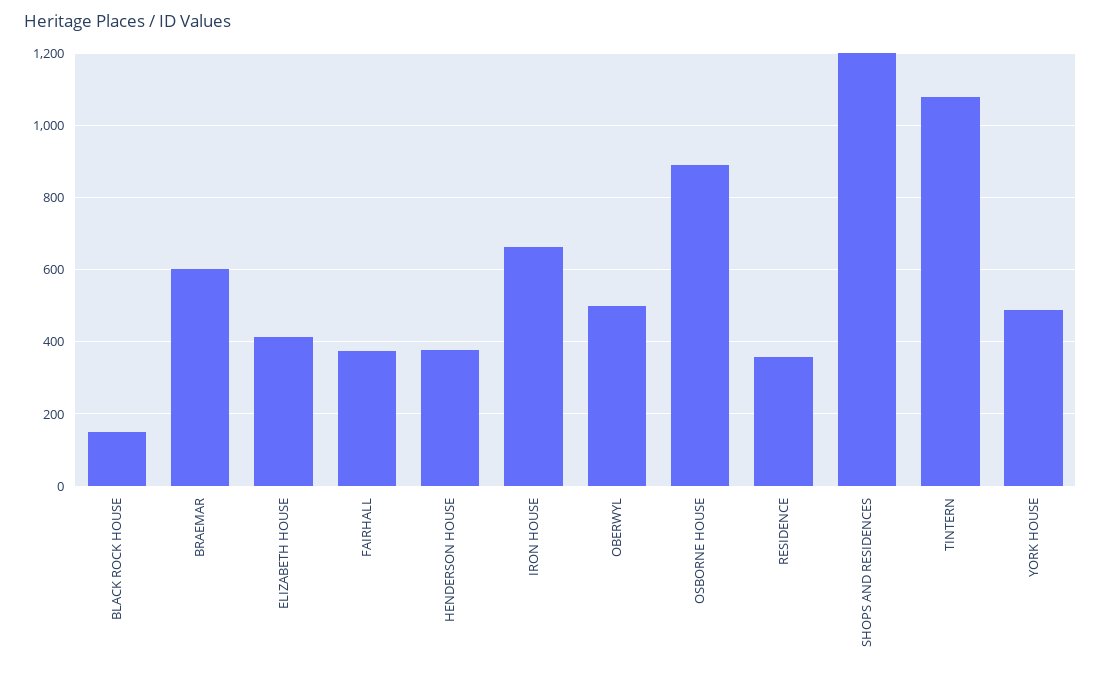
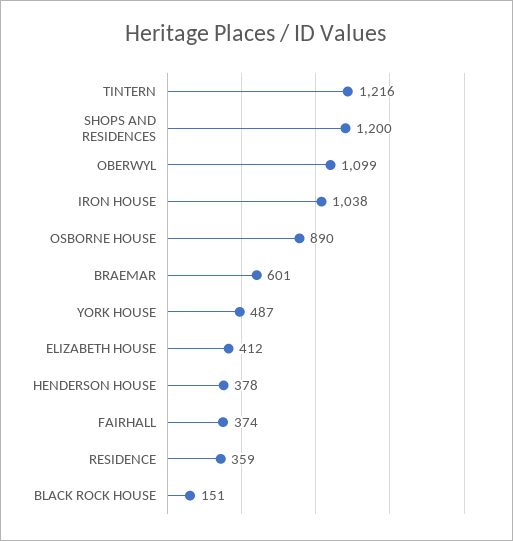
IRON HOUSE: 660 -> 1038
OBERWYL: 500 -> 1099
TINTERN: 1080 -> 1216

